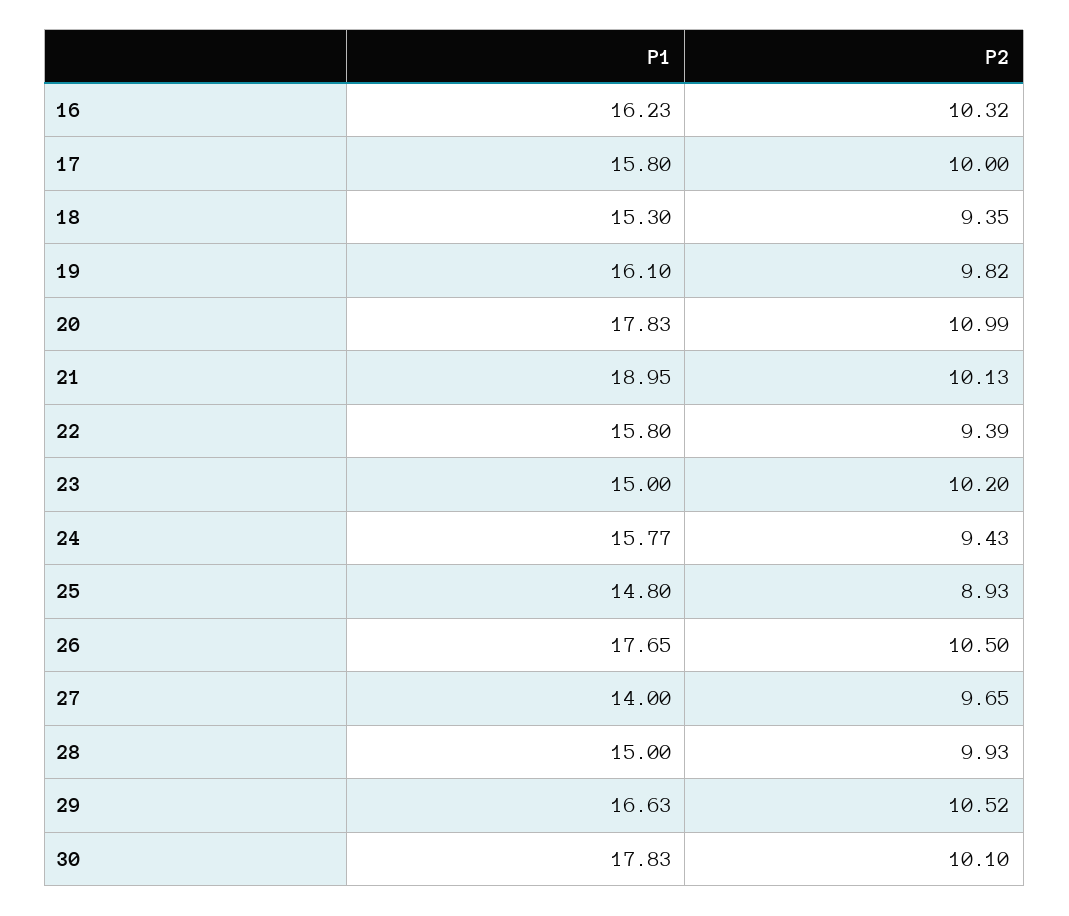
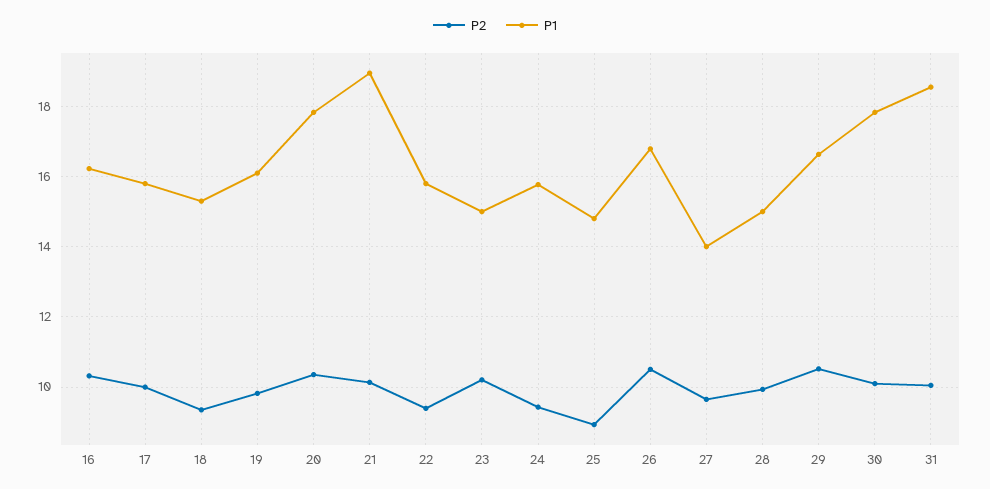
P2, 20: 10.99 -> 10.4
P1, 26: 17.65 -> 16.8
P2, 31: none -> 10
P1, 31: none -> 18.6

